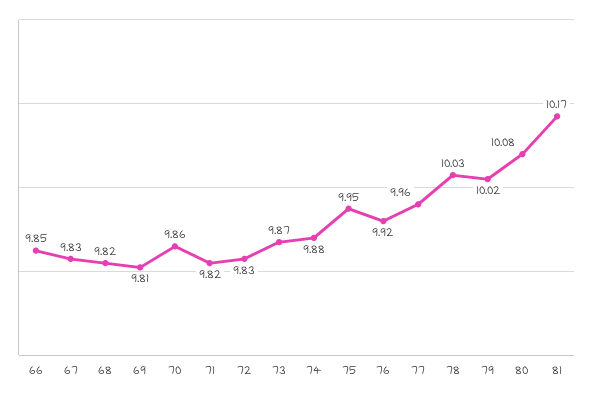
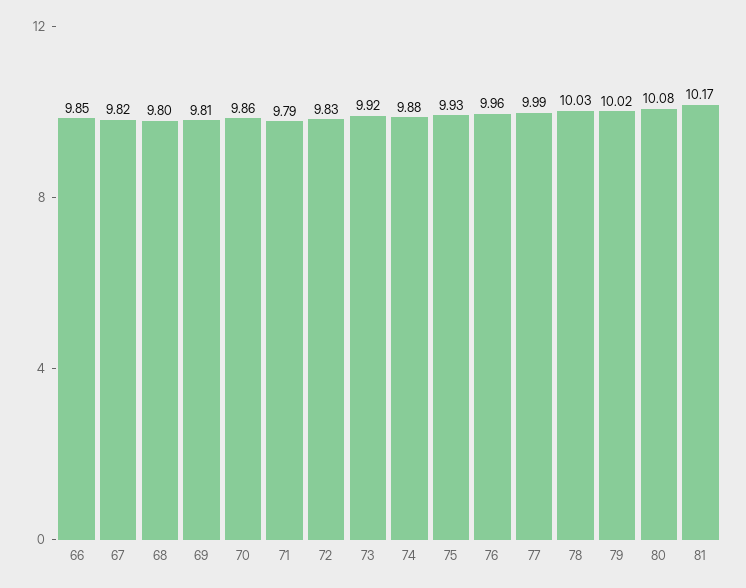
67: 9.83 -> 9.82
68: 9.82 -> 9.8
71: 9.82 -> 9.79
73: 9.87 -> 9.92
75: 9.95 -> 9.93
76: 9.92 -> 9.96
77: 9.96 -> 9.99

